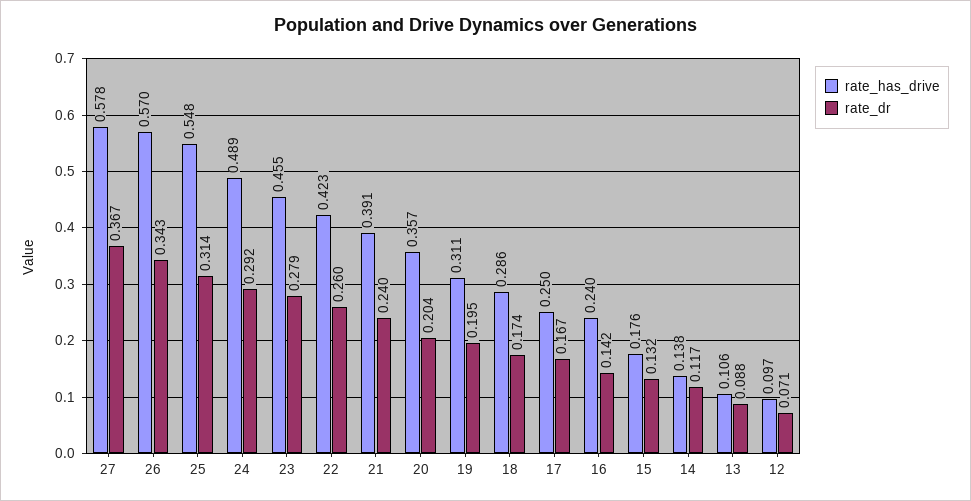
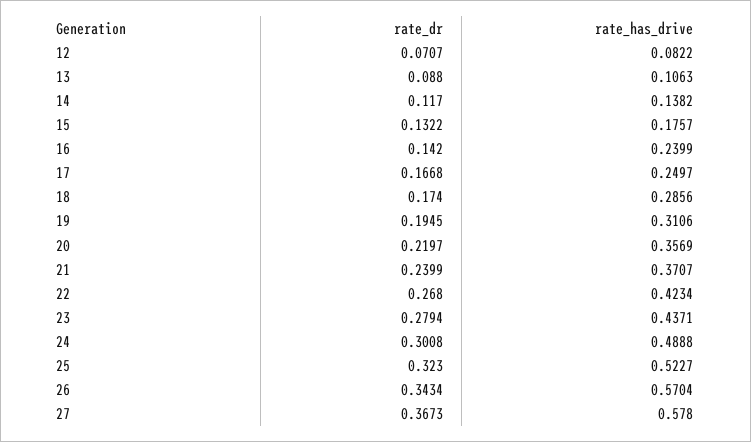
rate_has_drive, 25: 0.548 -> 0.5227
rate_dr, 25: 0.314 -> 0.323
rate_dr, 24: 0.292 -> 0.3008
rate_has_drive, 23: 0.455 -> 0.4371
rate_dr, 22: 0.26 -> 0.268
rate_has_drive, 21: 0.391 -> 0.3707
rate_dr, 20: 0.204 -> 0.2197
rate_has_drive, 12: 0.097 -> 0.0822

